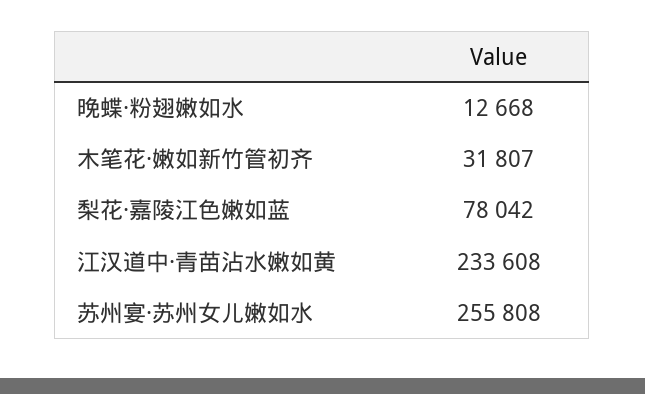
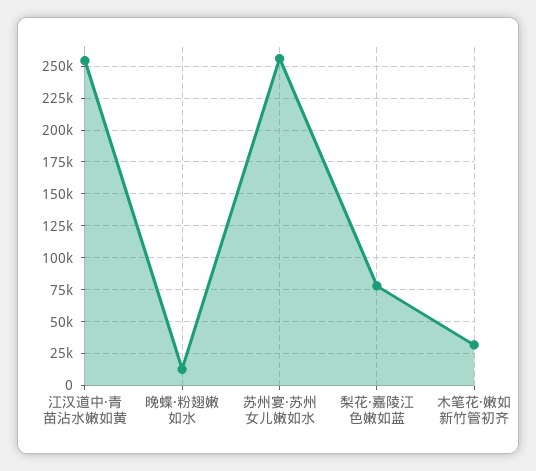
江汉道中·青苗沾水嫩如黄: 233608 -> 255000

